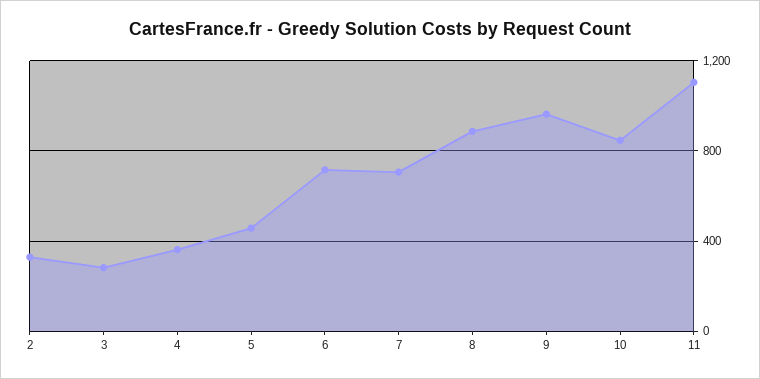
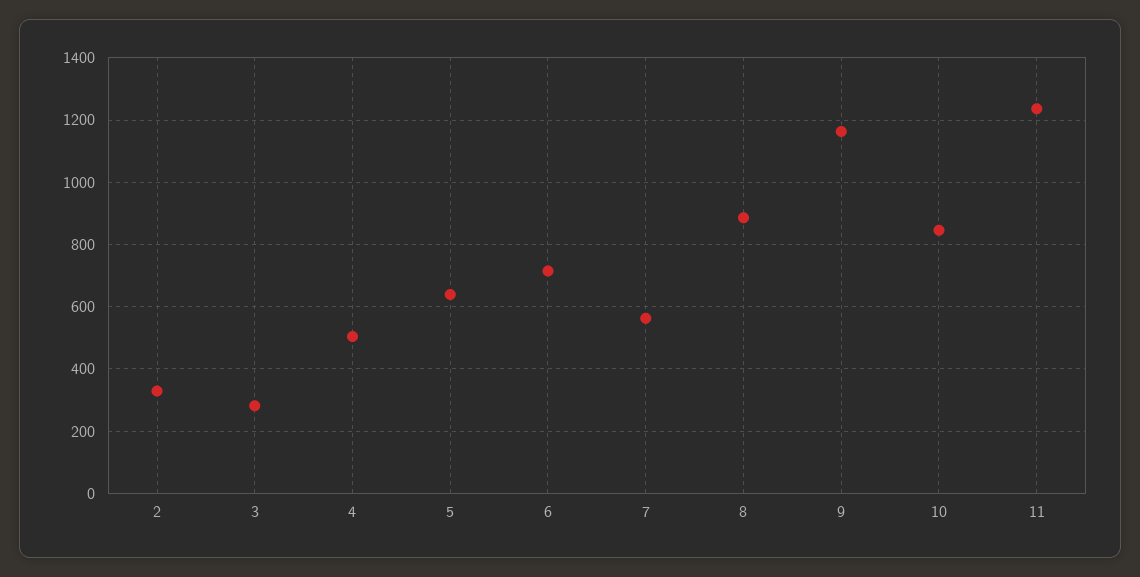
4: 350 -> 500
5: 450 -> 640
7: 700 -> 560
9: 950 -> 1160
11: 1100 -> 1240

